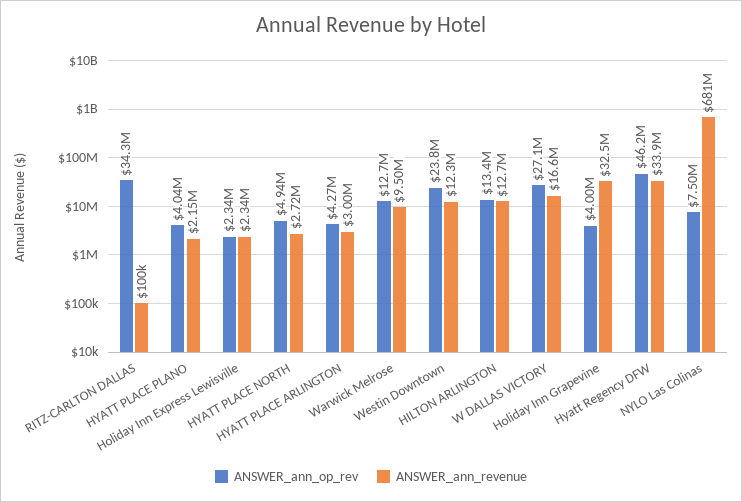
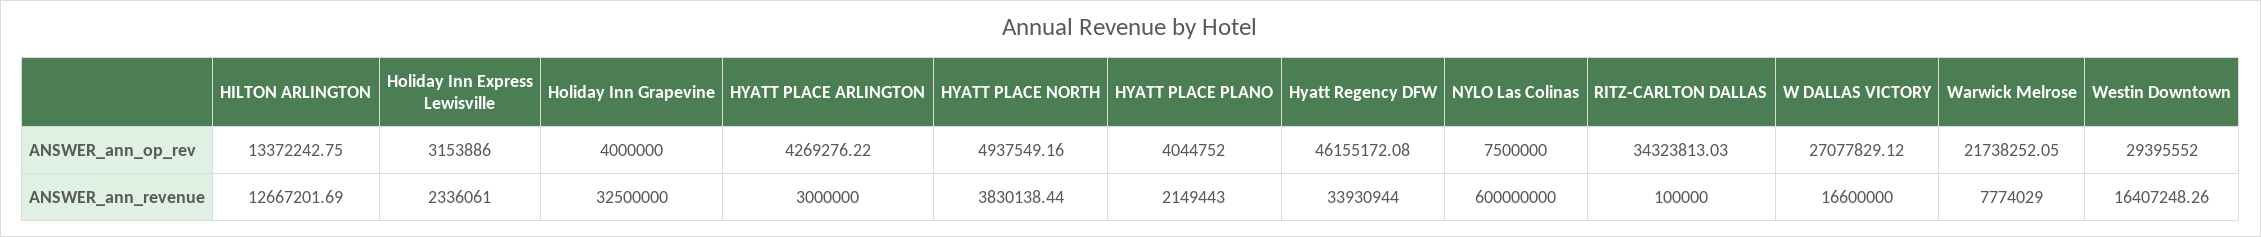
ANSWER_ann_op_rev, Holiday Inn Express Lewisville: 2340000 -> 3153886
ANSWER_ann_revenue, HYATT PLACE NORTH: 2720000 -> 3830138.44
ANSWER_ann_op_rev, Warwick Melrose: 12700000 -> 21738252.05
ANSWER_ann_revenue, Warwick Melrose: 9500000 -> 7774029
ANSWER_ann_op_rev, Westin Downtown: 23800000 -> 29395552
ANSWER_ann_revenue, Westin Downtown: 12300000 -> 16407248.26
ANSWER_ann_revenue, NYLO Las Colinas: 681000000 -> 600000000

